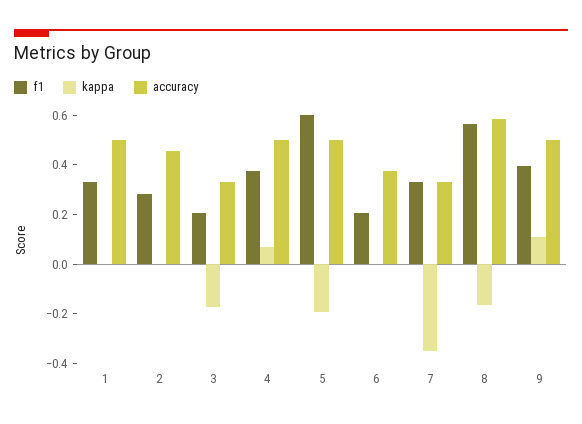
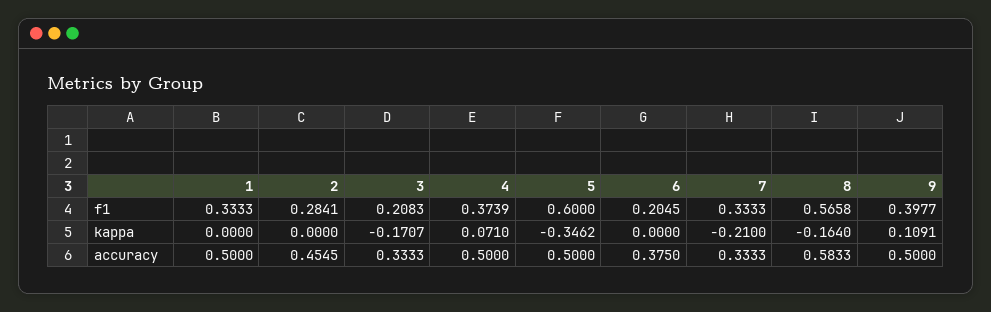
kappa, 5: -0.2 -> -0.3462
kappa, 7: -0.35 -> -0.21

